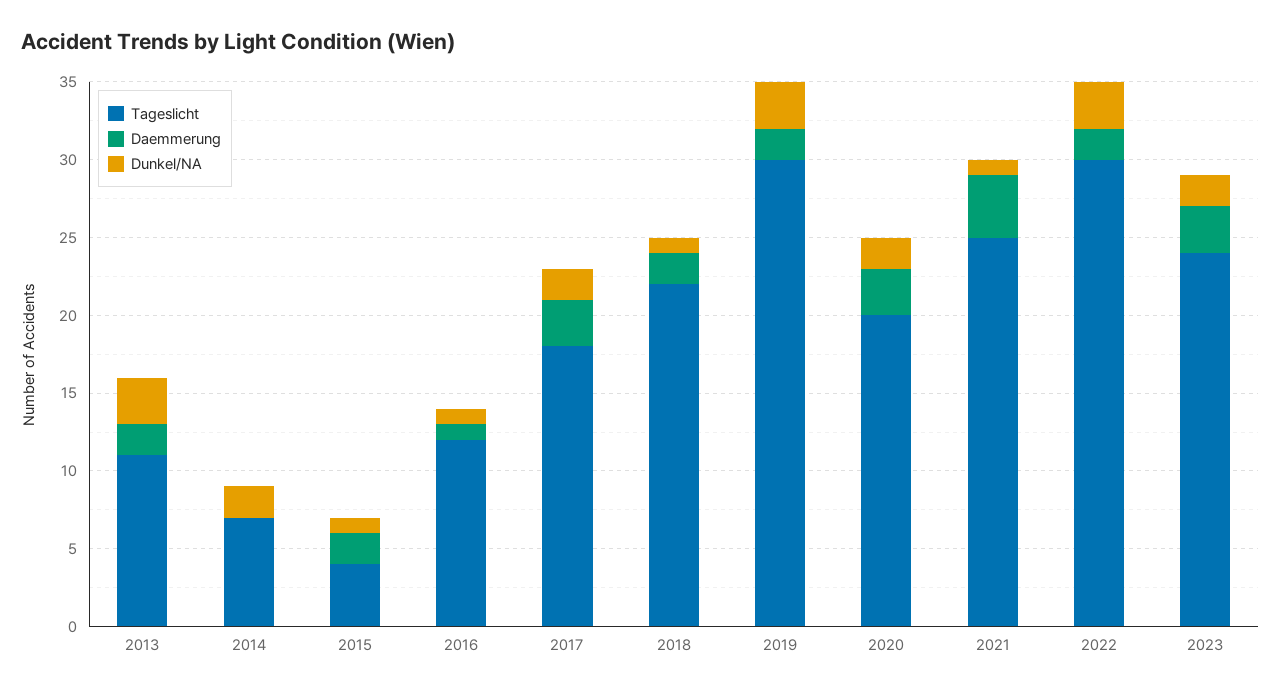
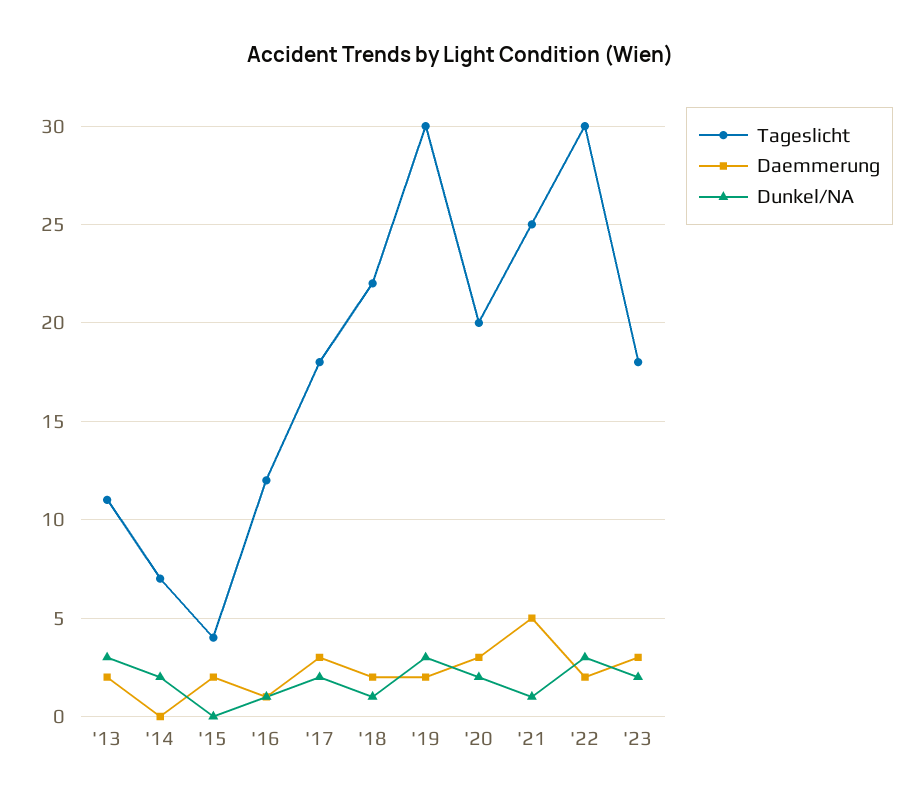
Dunkel/NA, 2015: 1 -> 0
Daemmerung, 2021: 4 -> 5
Tageslicht, 2023: 24 -> 18

